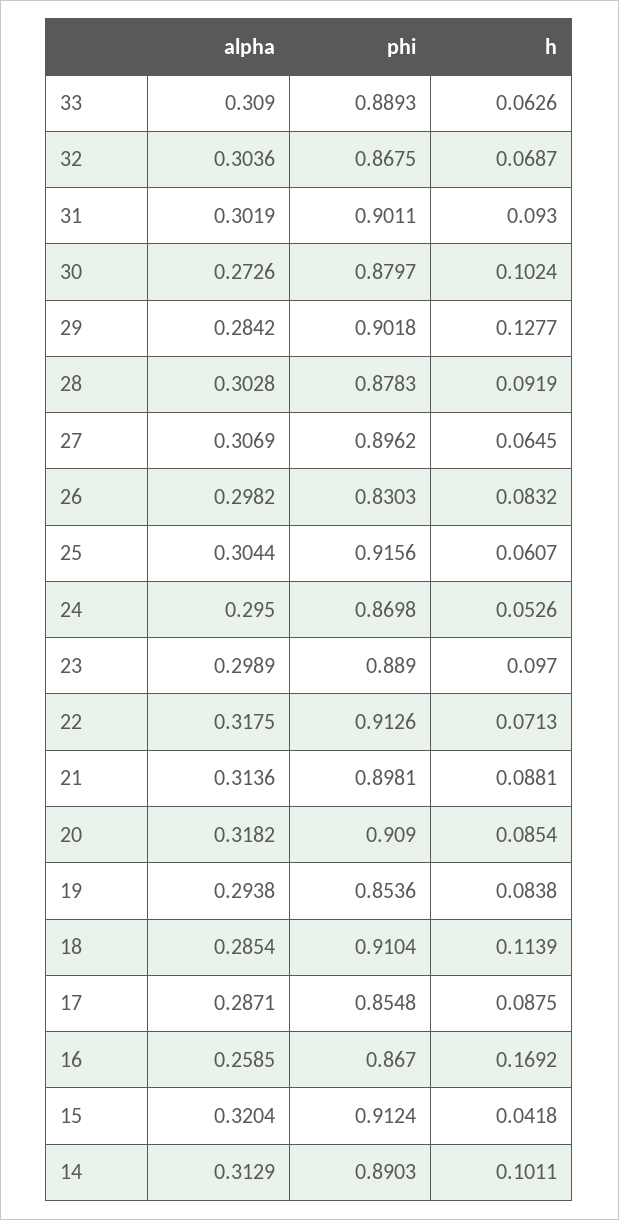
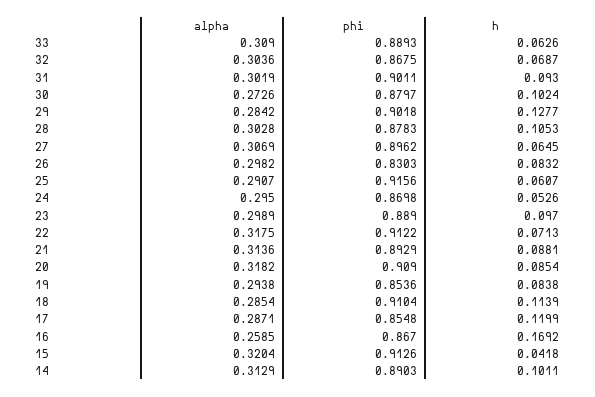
h, 28: 0.0919 -> 0.1053
alpha, 25: 0.3044 -> 0.2907
phi, 22: 0.9126 -> 0.9122
phi, 21: 0.8981 -> 0.8929
h, 17: 0.0875 -> 0.1199
phi, 15: 0.9124 -> 0.9126

